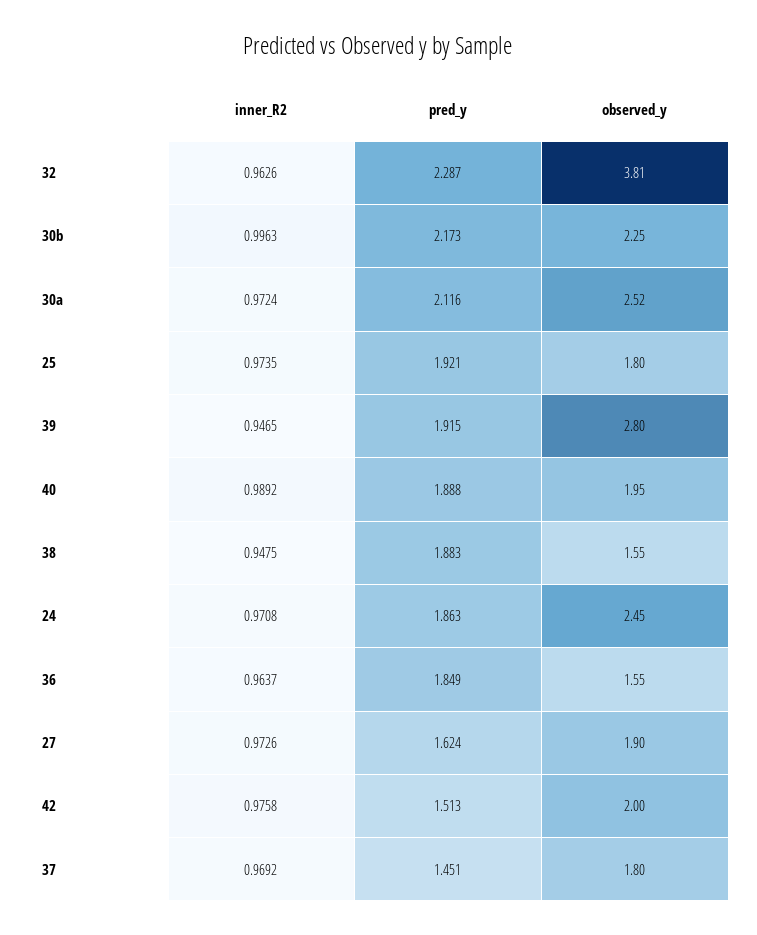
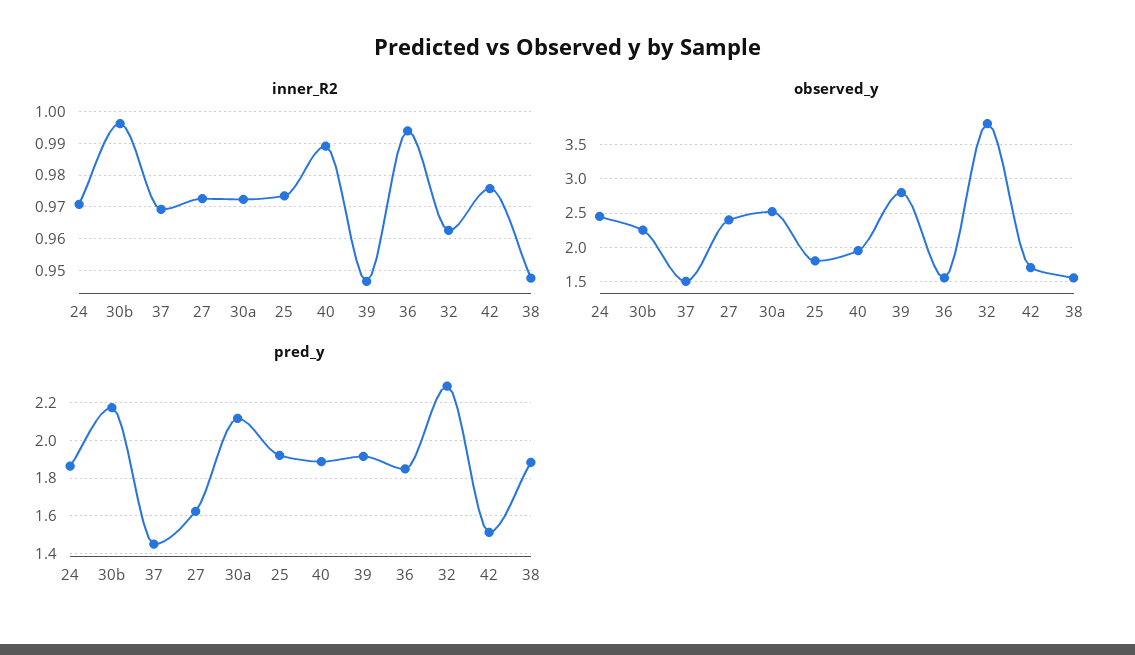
inner_R2, 36: 0.9637 -> 0.994
observed_y, 27: 1.9 -> 2.4
observed_y, 42: 2 -> 1.7
observed_y, 37: 1.8 -> 1.5

